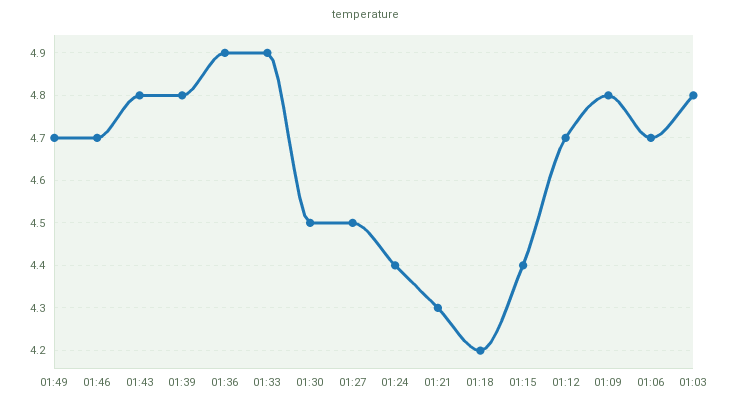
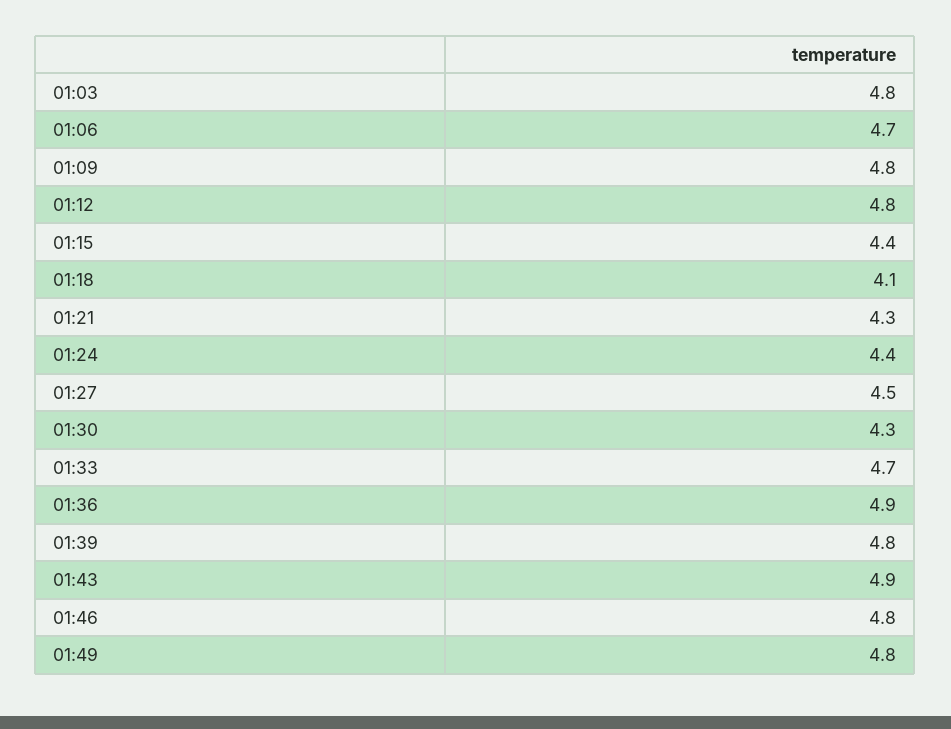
01:49: 4.7 -> 4.8
01:46: 4.7 -> 4.8
01:43: 4.8 -> 4.9
01:33: 4.9 -> 4.7
01:30: 4.5 -> 4.3
01:18: 4.2 -> 4.1
01:12: 4.7 -> 4.8

